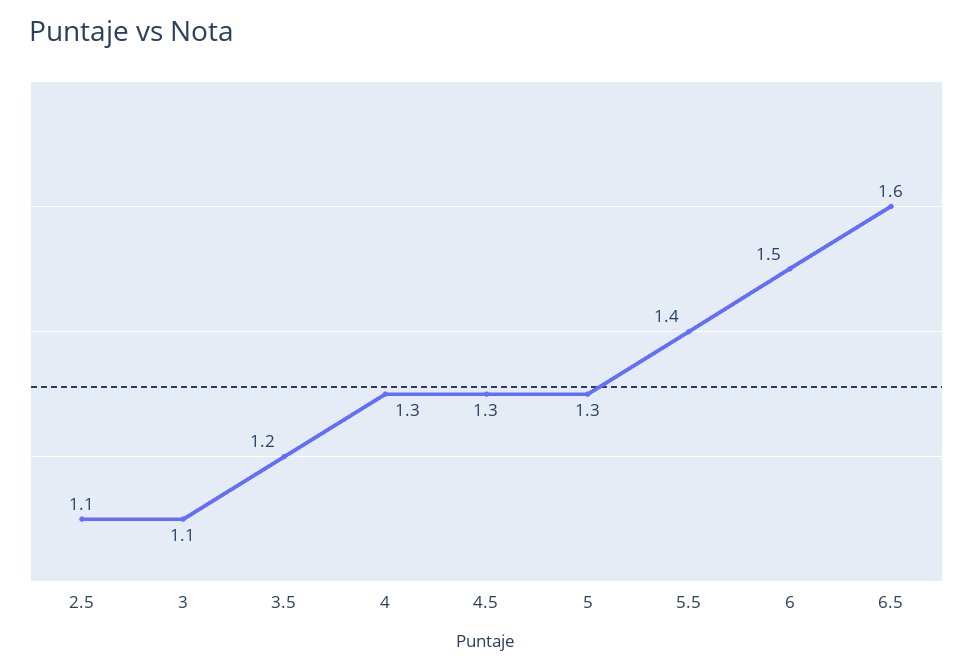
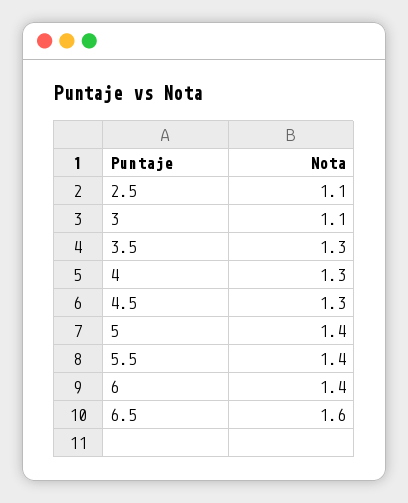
3.5: 1.2 -> 1.3
5: 1.3 -> 1.4
6: 1.5 -> 1.4

